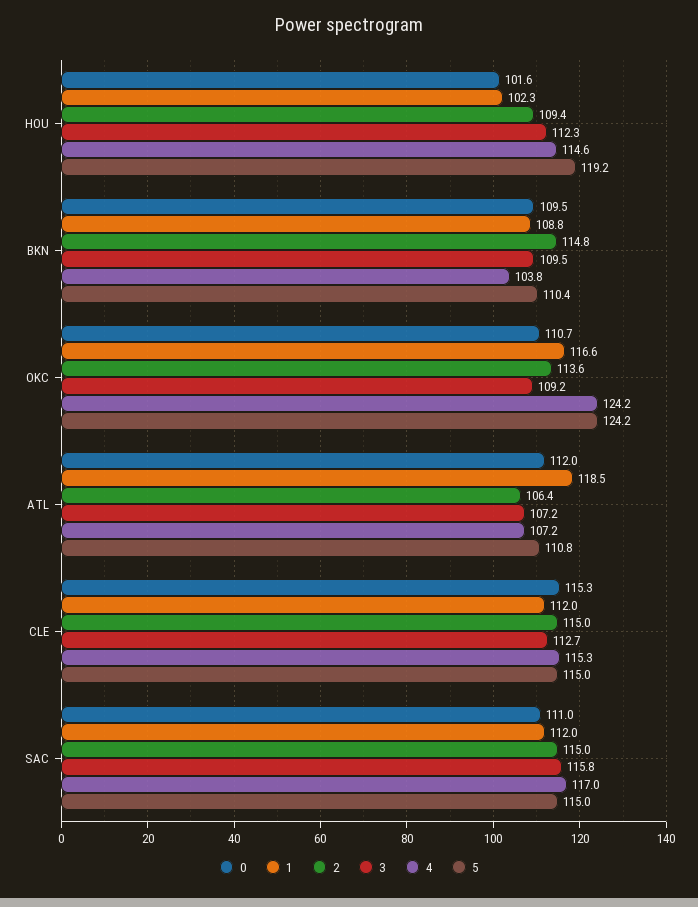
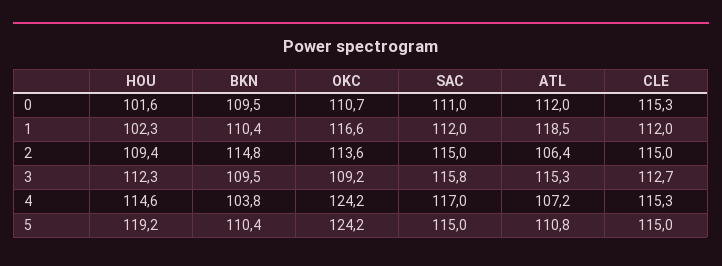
1, BKN: 108.8 -> 110.4
3, ATL: 107.2 -> 115.3

